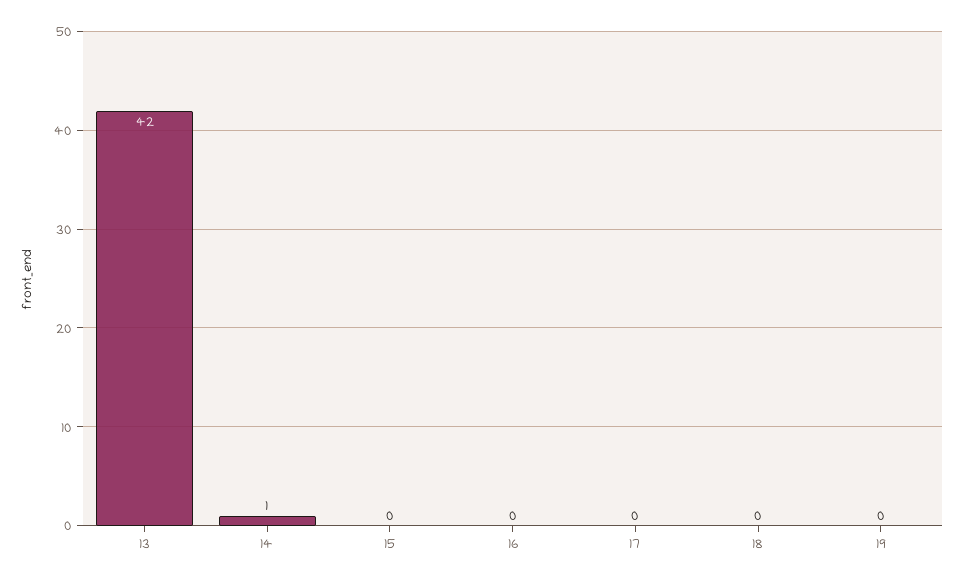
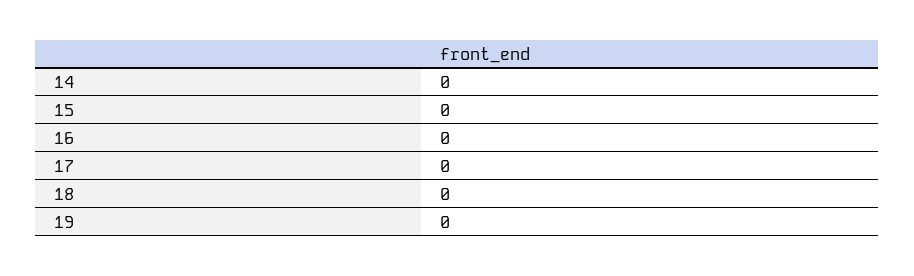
13: 42 -> none
14: 1 -> 0

